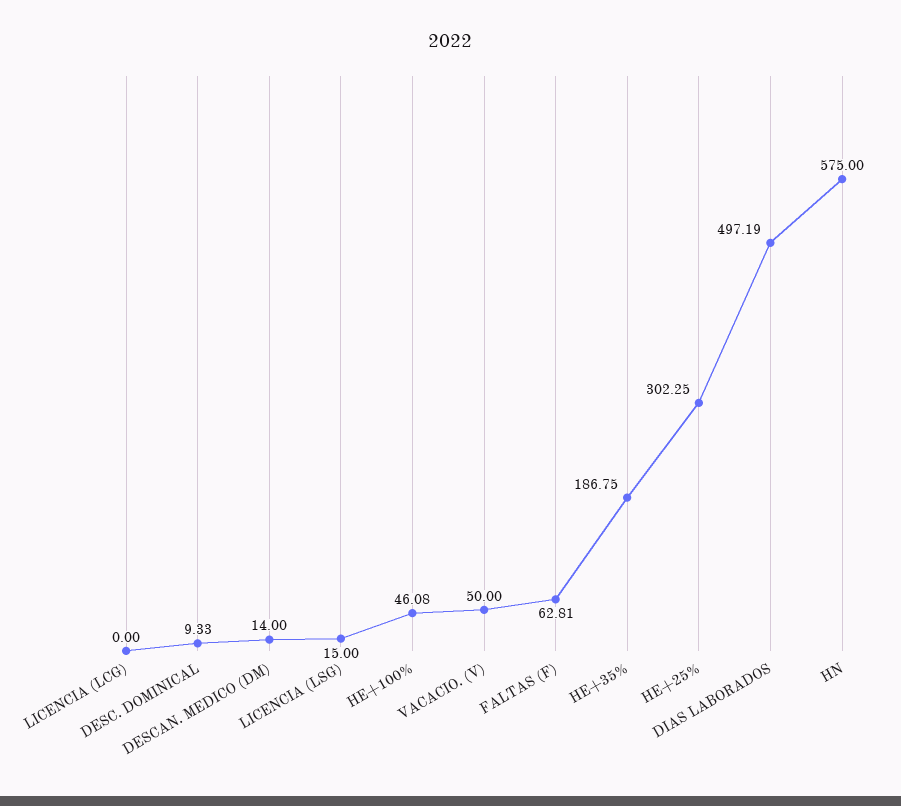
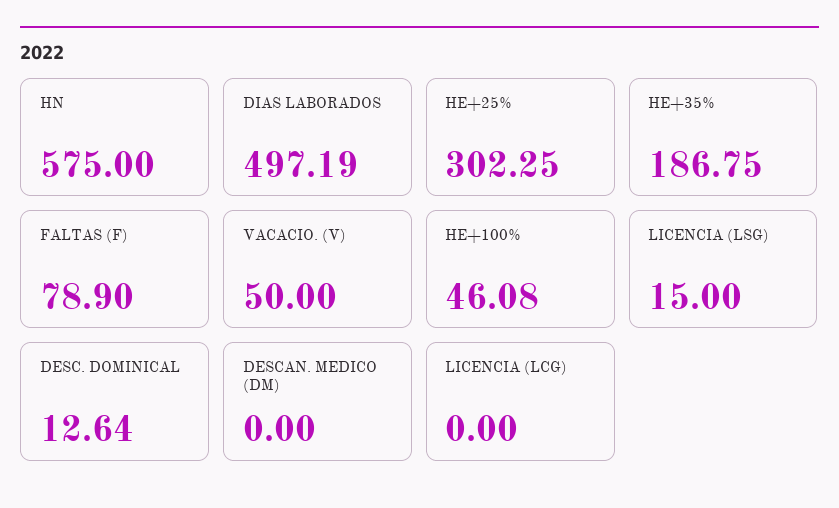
DESC. DOMINICAL: 9.33 -> 12.64
DESCAN. MEDICO (DM): 14 -> 0
FALTAS (F): 62.81 -> 78.9

